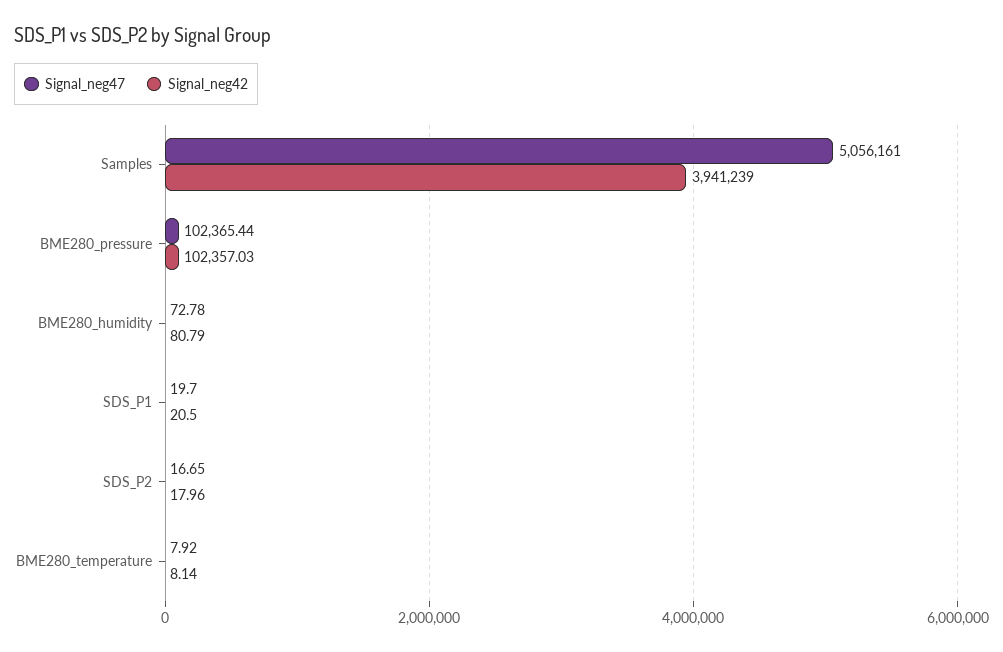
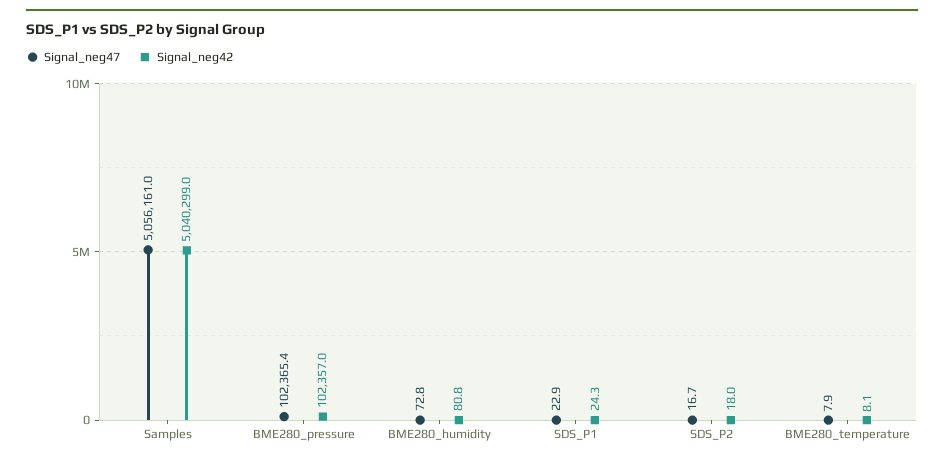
Signal_neg42, Samples: 3941239 -> 5040299
Signal_neg47, SDS_P1: 19.7 -> 22.9
Signal_neg42, SDS_P1: 20.5 -> 24.3

